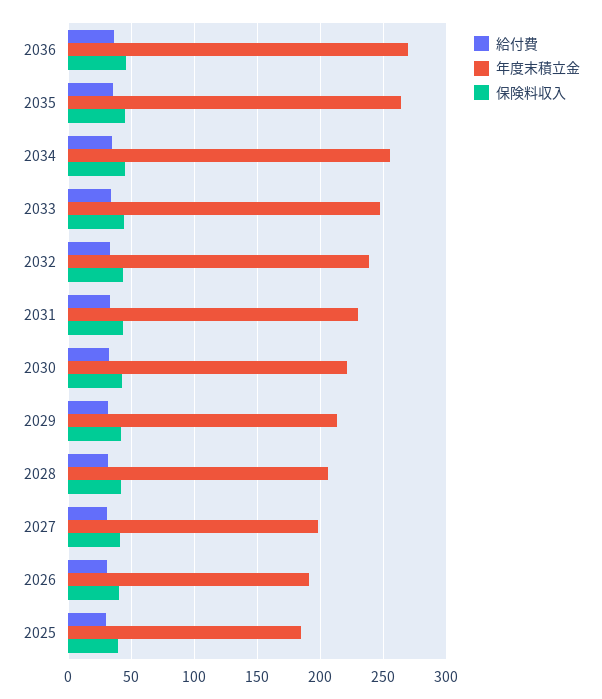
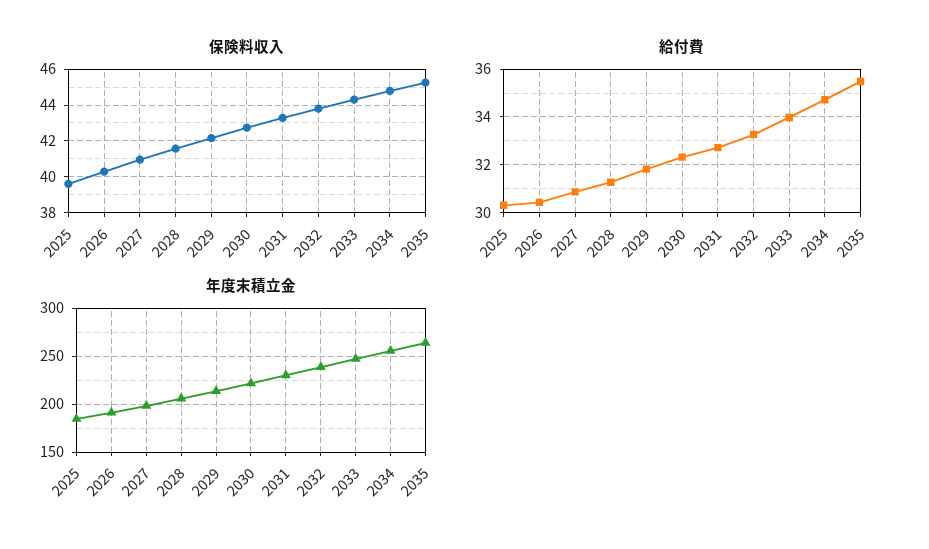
給付費, 2036: 35 -> none
年度末積立金, 2036: 270 -> none
保険料収入, 2036: 45 -> none

